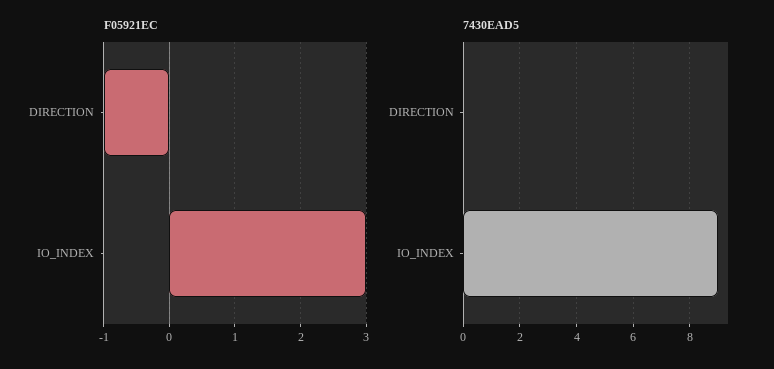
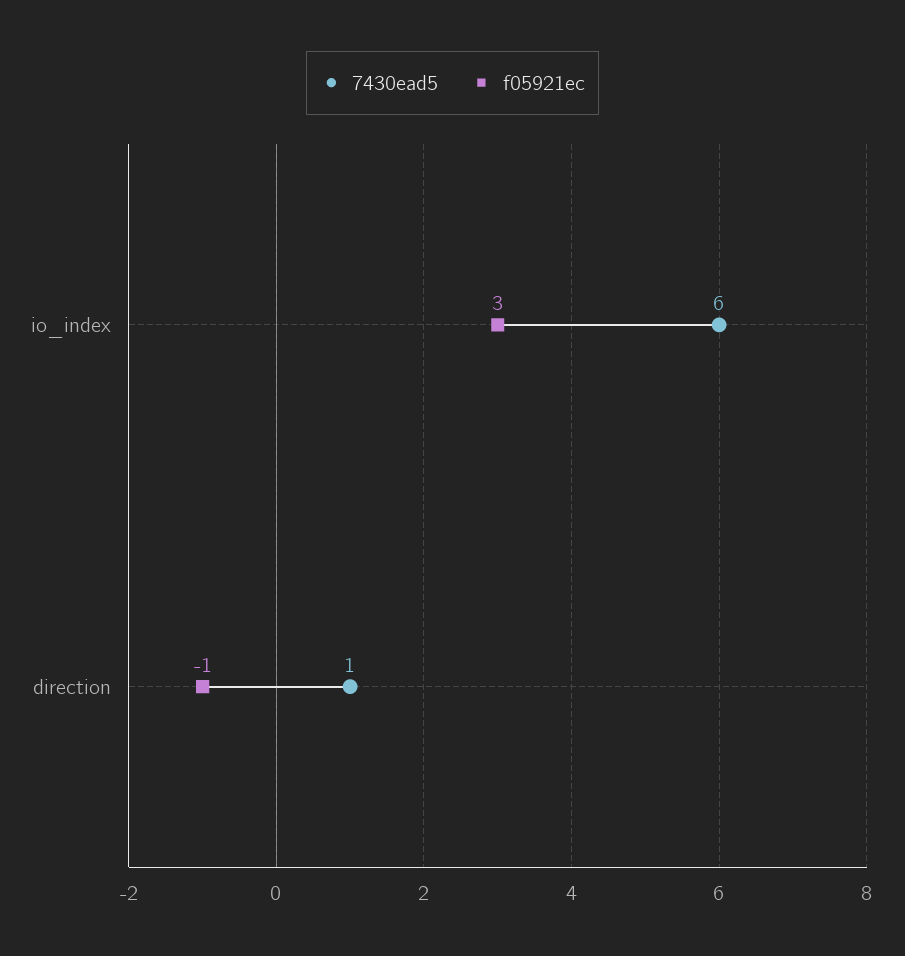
7430EAD5, DIRECTION: 0 -> 1
7430EAD5, IO_INDEX: 9 -> 6

